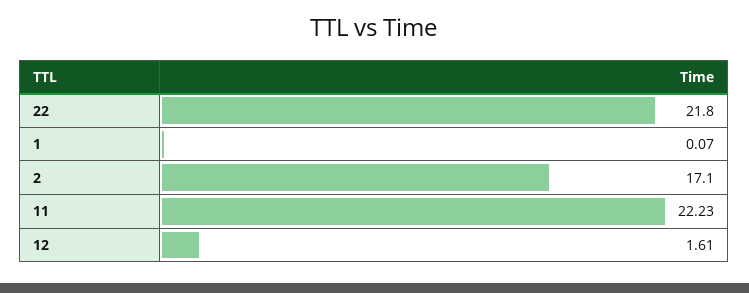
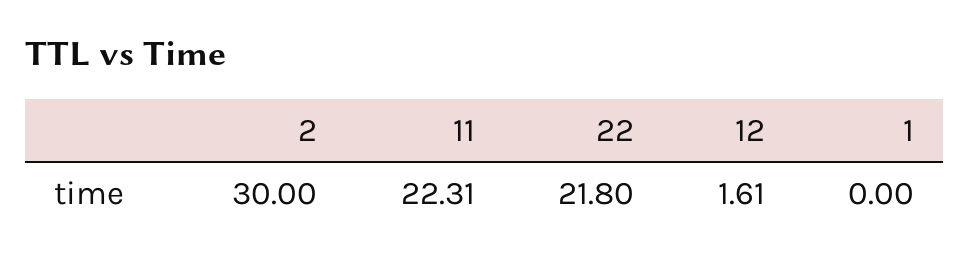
1: 0.07 -> 0
2: 17.1 -> 30
11: 22.23 -> 22.31

